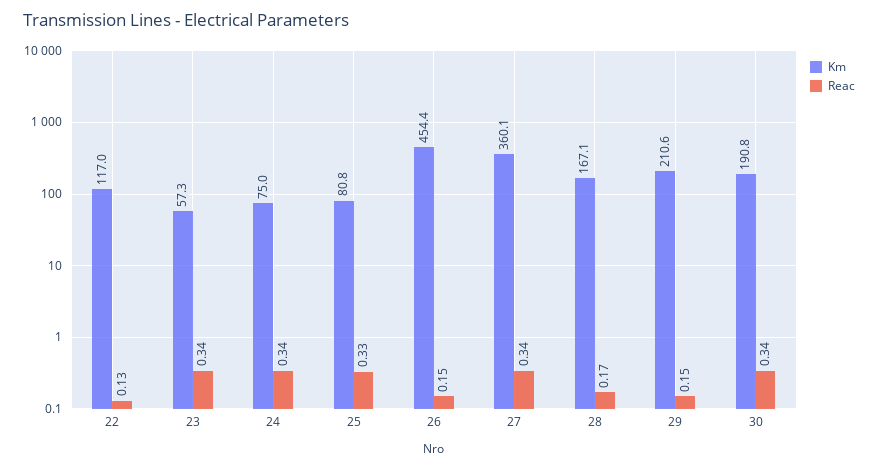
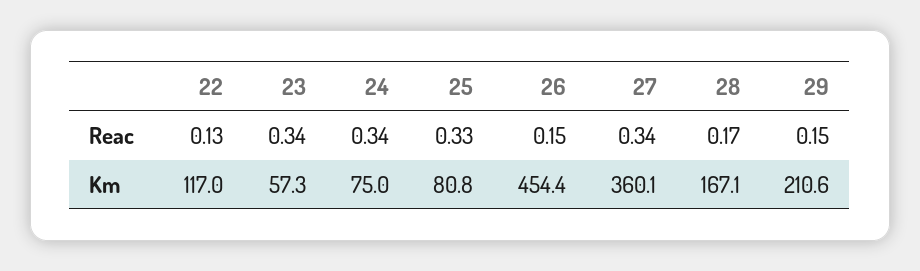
Km, 30: 190.8 -> none
Reac, 30: 0.34 -> none

